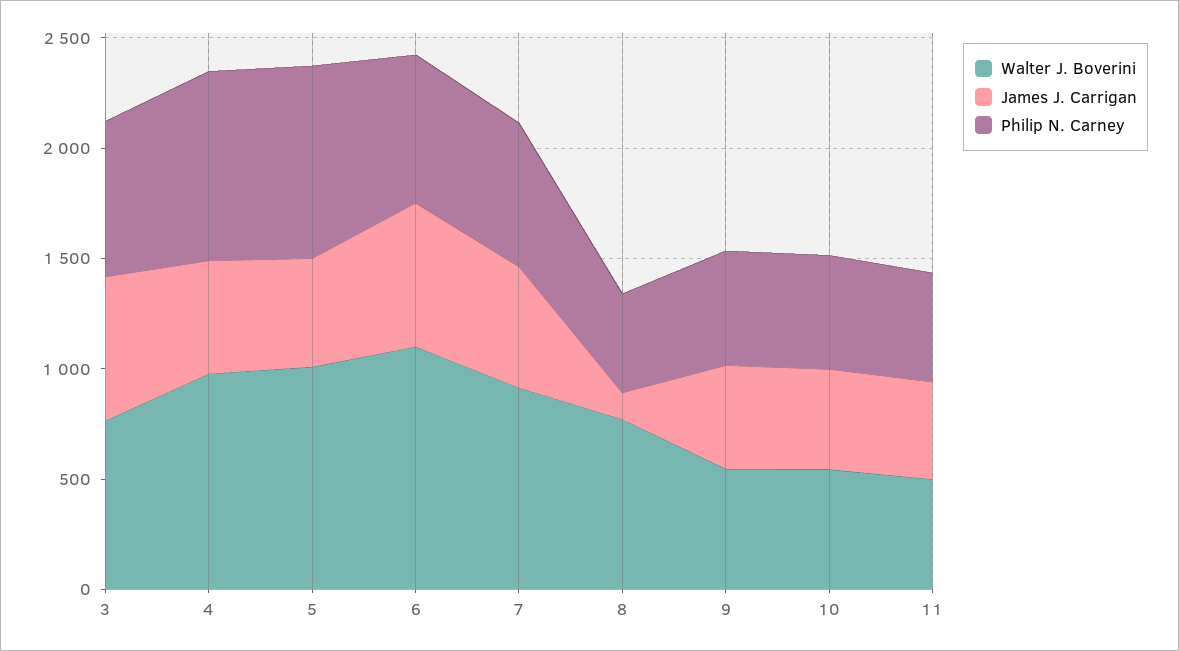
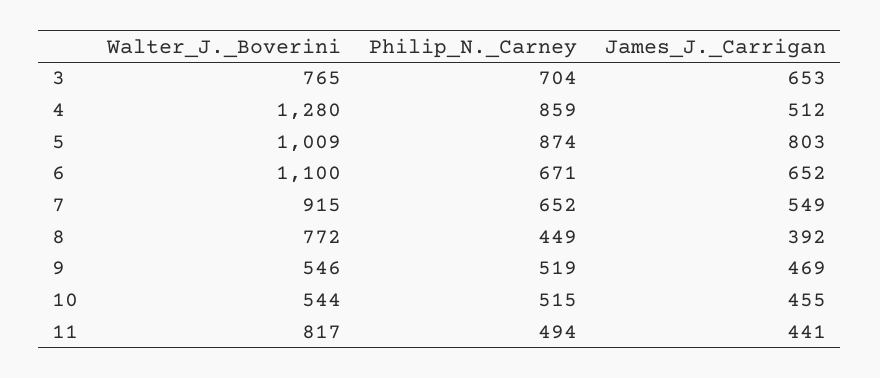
Walter J. Boverini, 4: 1000 -> 1280
James J. Carrigan, 5: 500 -> 803
James J. Carrigan, 8: 100 -> 392
Walter J. Boverini, 11: 500 -> 817

